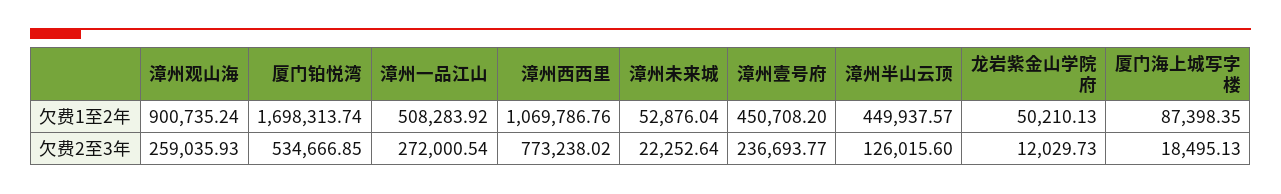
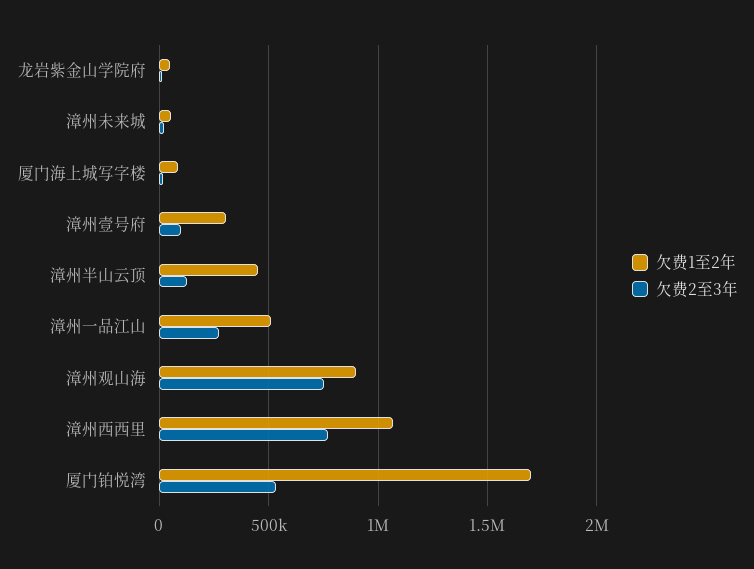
欠费1至2年, 漳州壹号府: 450708.2 -> 300000
欠费2至3年, 漳州观山海: 259035.93 -> 750000
欠费2至3年, 漳州壹号府: 236693.77 -> 100000

